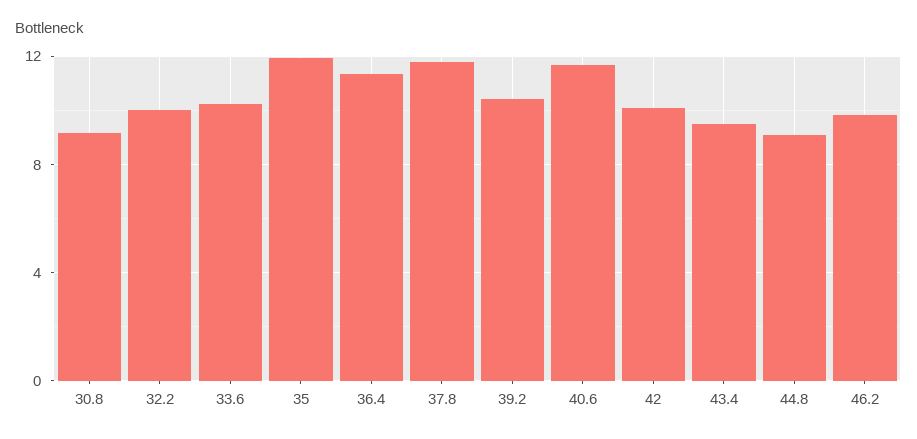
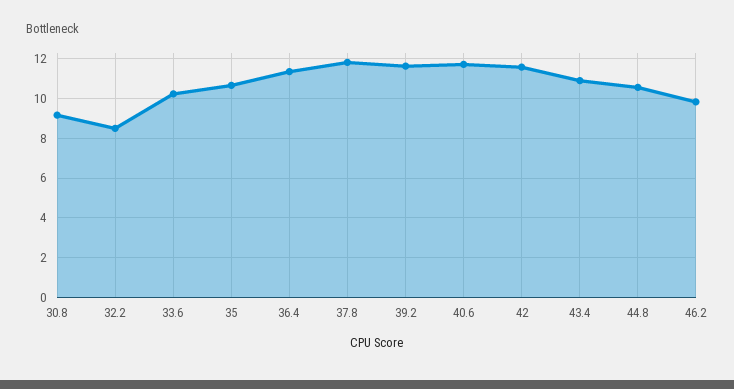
32.2: 10 -> 8.5
35: 12 -> 10.5
39.2: 10.5 -> 11.5
42: 10 -> 11.5
43.4: 9.5 -> 11
44.8: 9 -> 10.5

